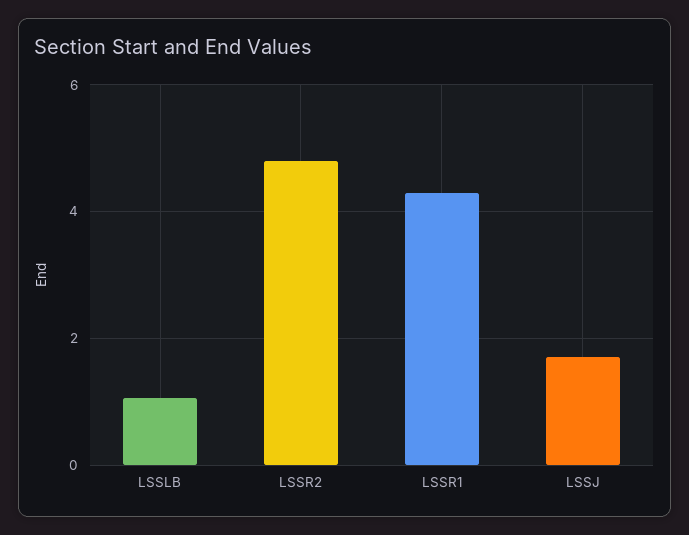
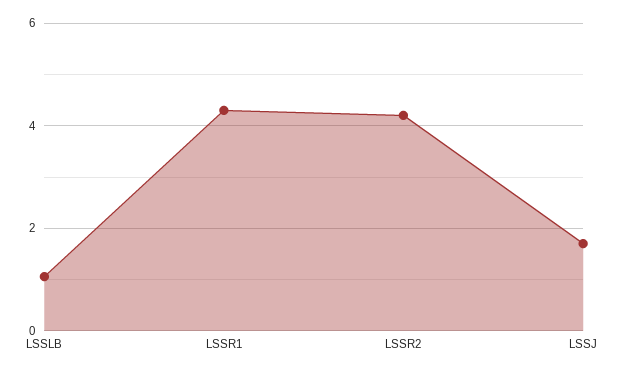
LSSR2: 4.8 -> 4.2

